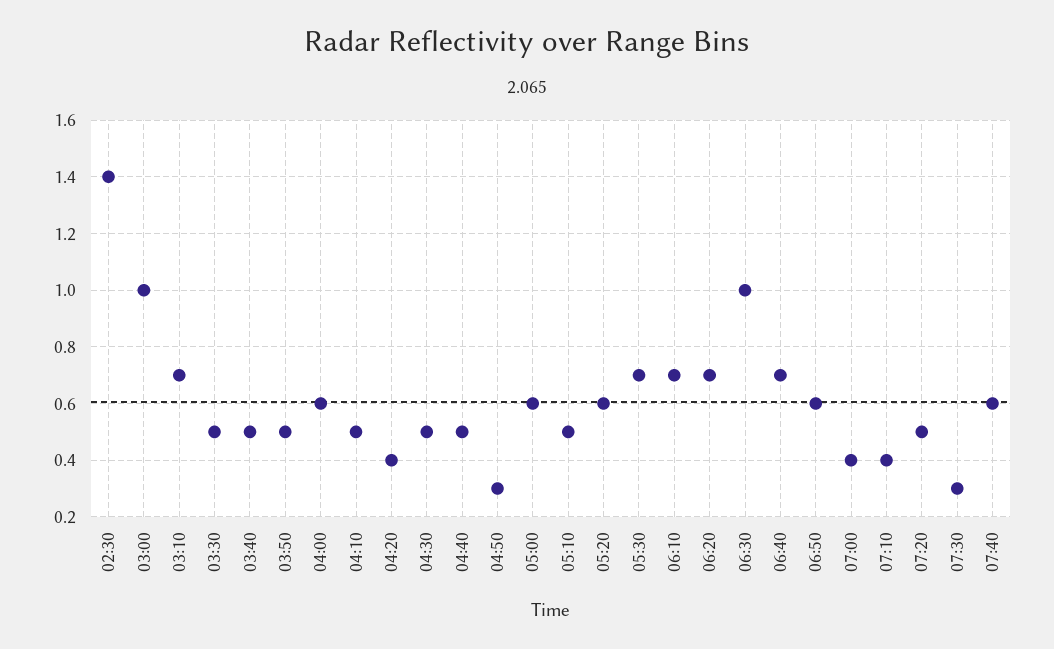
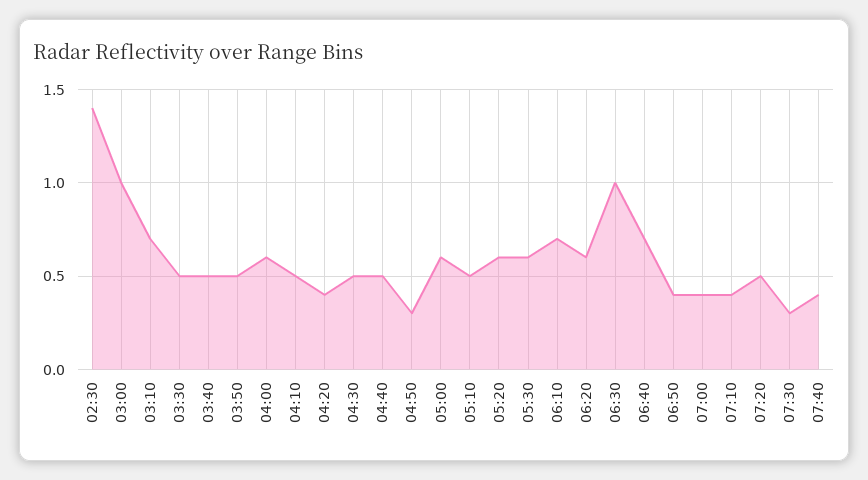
05:30: 0.7 -> 0.6
06:20: 0.7 -> 0.6
06:50: 0.6 -> 0.4
07:40: 0.6 -> 0.4

